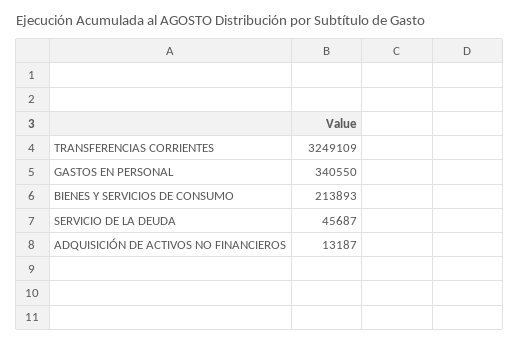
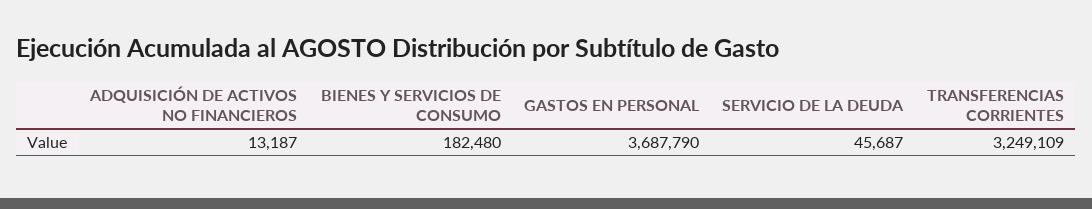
GASTOS EN PERSONAL: 340550 -> 3687790
BIENES Y SERVICIOS DE CONSUMO: 213893 -> 182480

